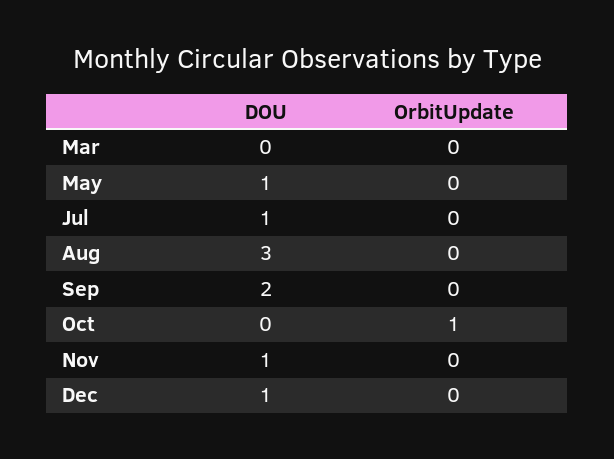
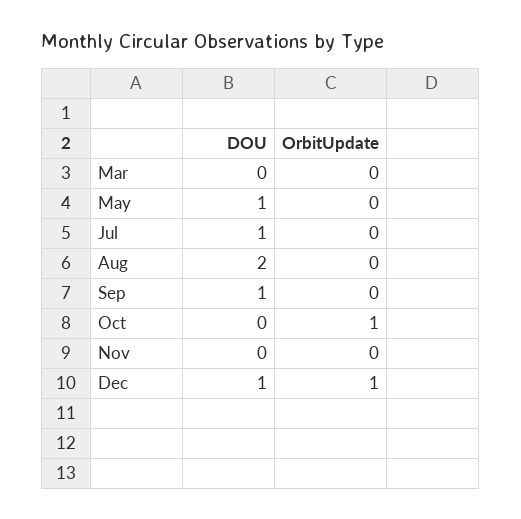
DOU, Aug: 3 -> 2
DOU, Sep: 2 -> 1
DOU, Nov: 1 -> 0
OrbitUpdate, Dec: 0 -> 1

